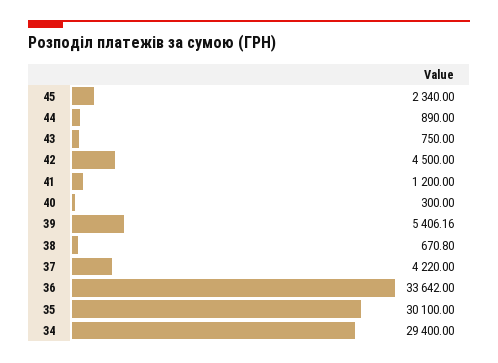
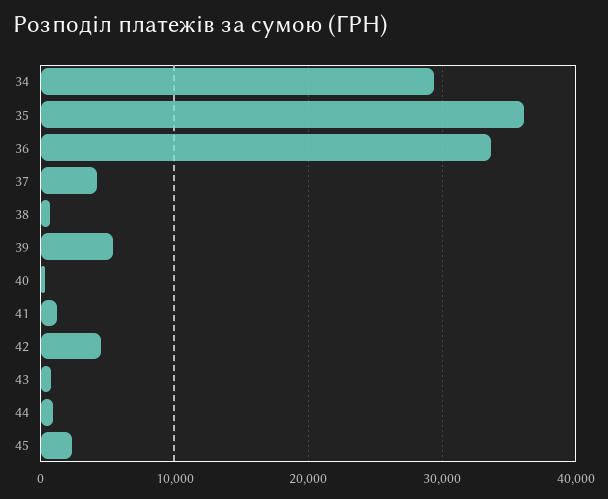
35: 30100 -> 36000

